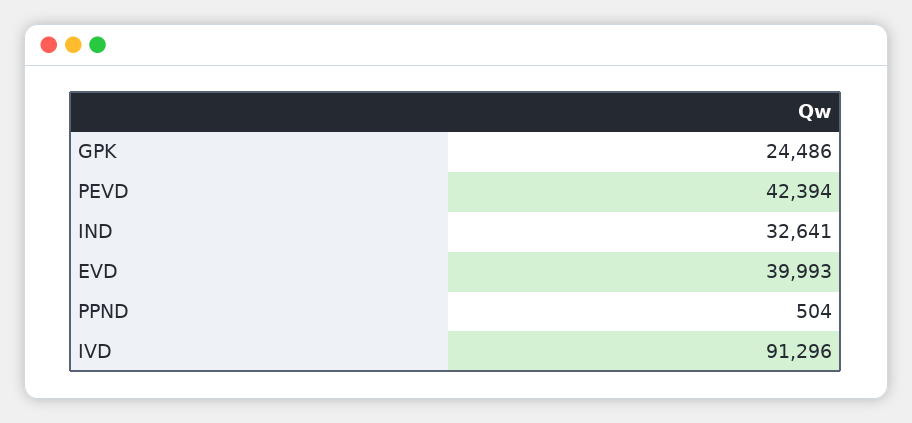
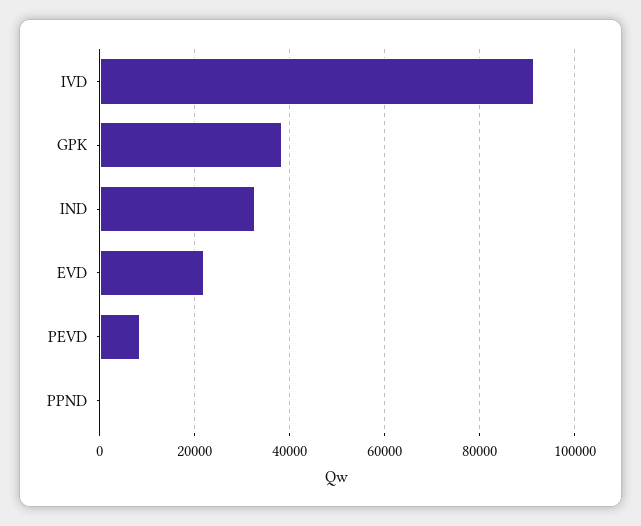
GPK: 24486 -> 38000
PEVD: 42394 -> 8000
EVD: 39993 -> 22000

